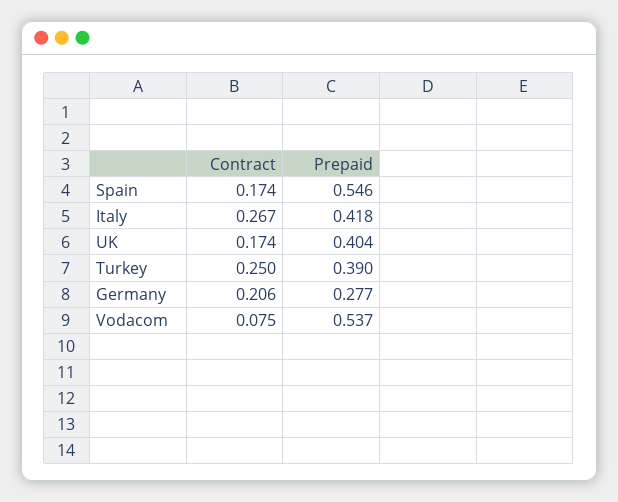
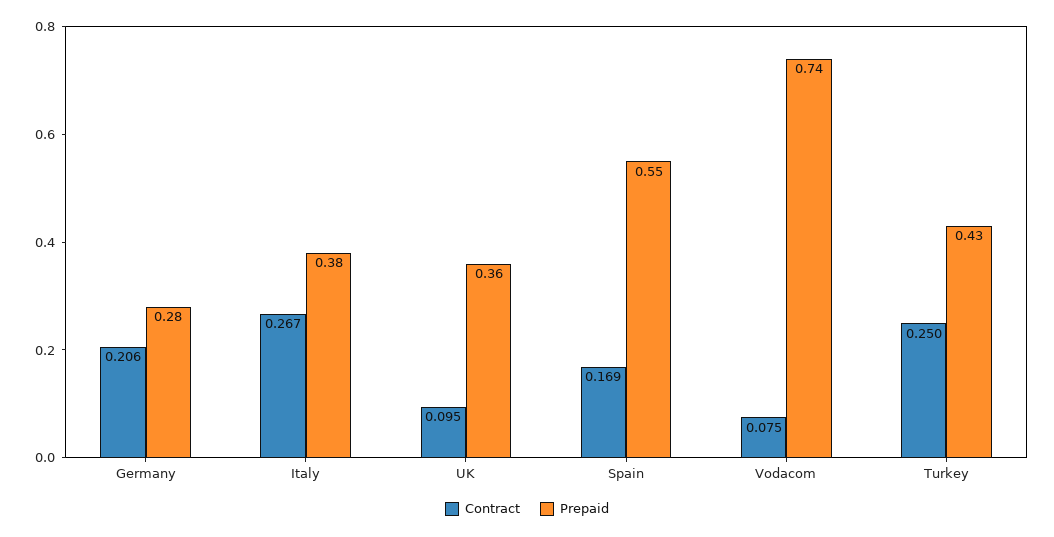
Contract, Spain: 0.174 -> 0.169
Prepaid, Italy: 0.418 -> 0.38
Contract, UK: 0.174 -> 0.095
Prepaid, UK: 0.404 -> 0.36
Prepaid, Turkey: 0.39 -> 0.43
Prepaid, Vodacom: 0.537 -> 0.74

